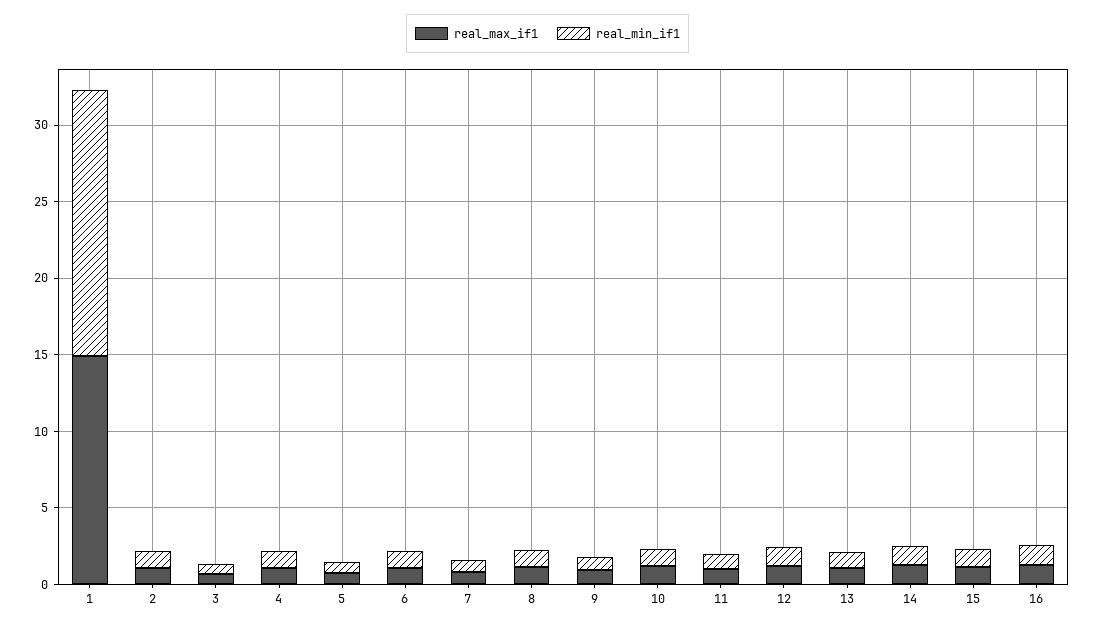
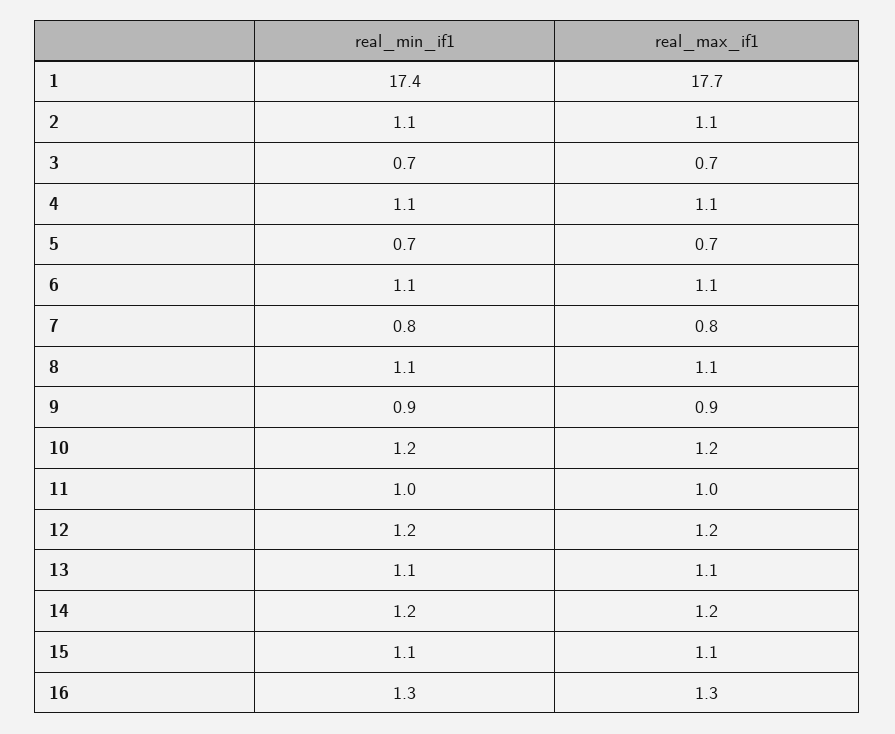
real_max_if1, 1: 15 -> 17.7

